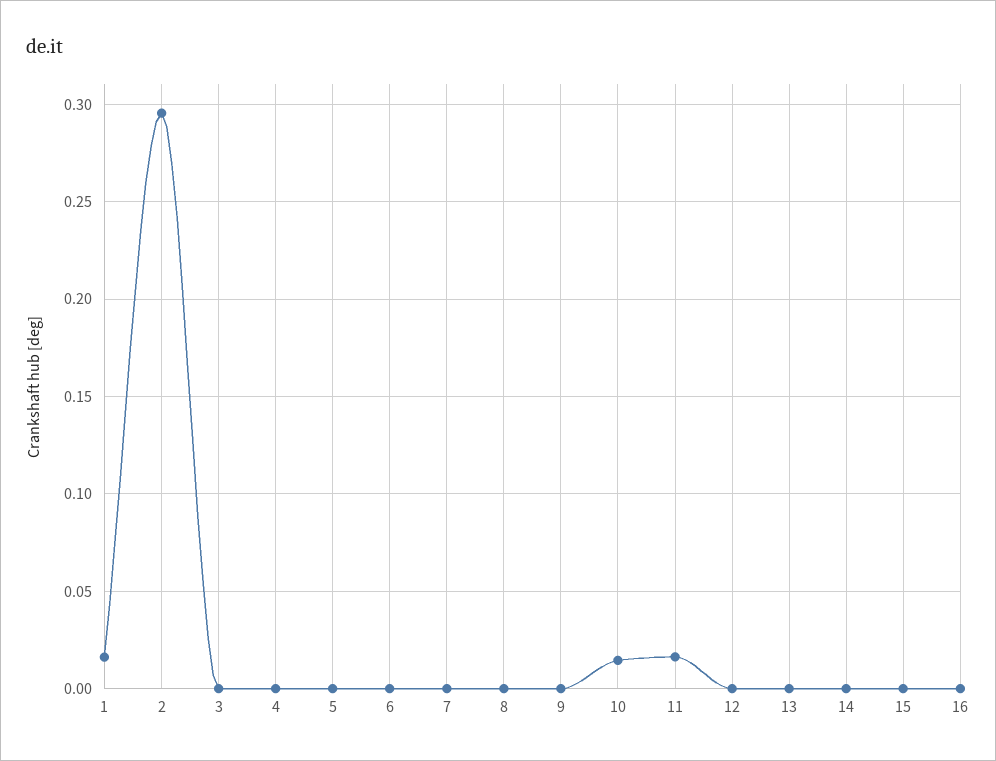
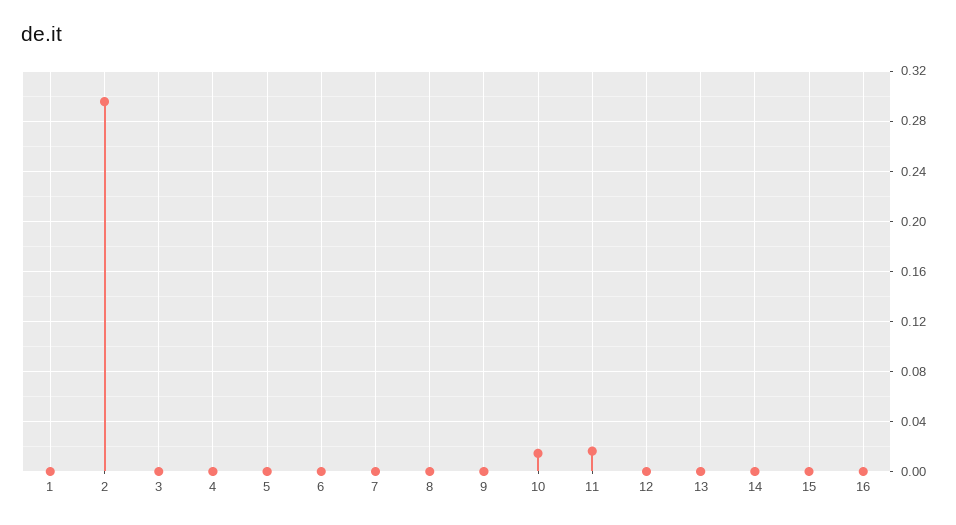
1: 0.015 -> 0

